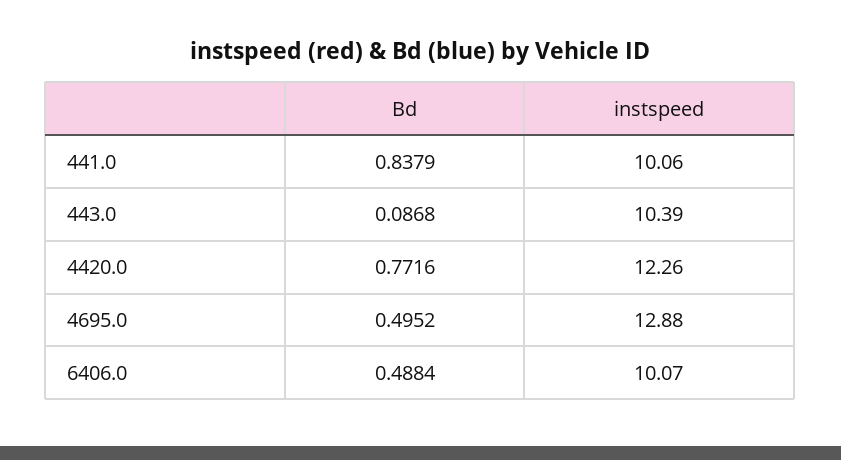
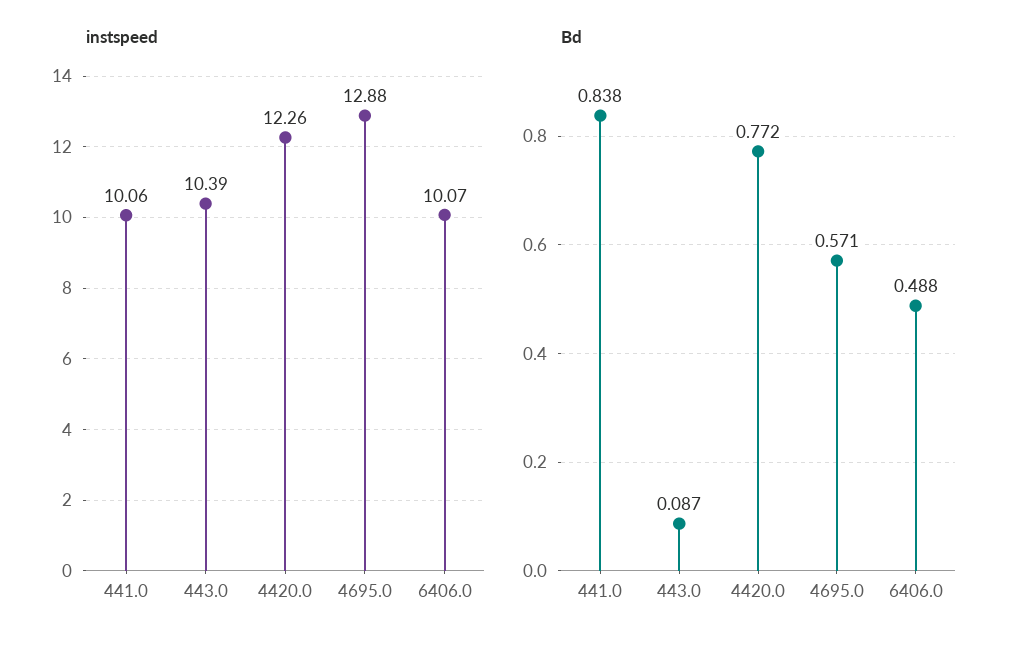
Bd, 4695.0: 0.4952 -> 0.571

